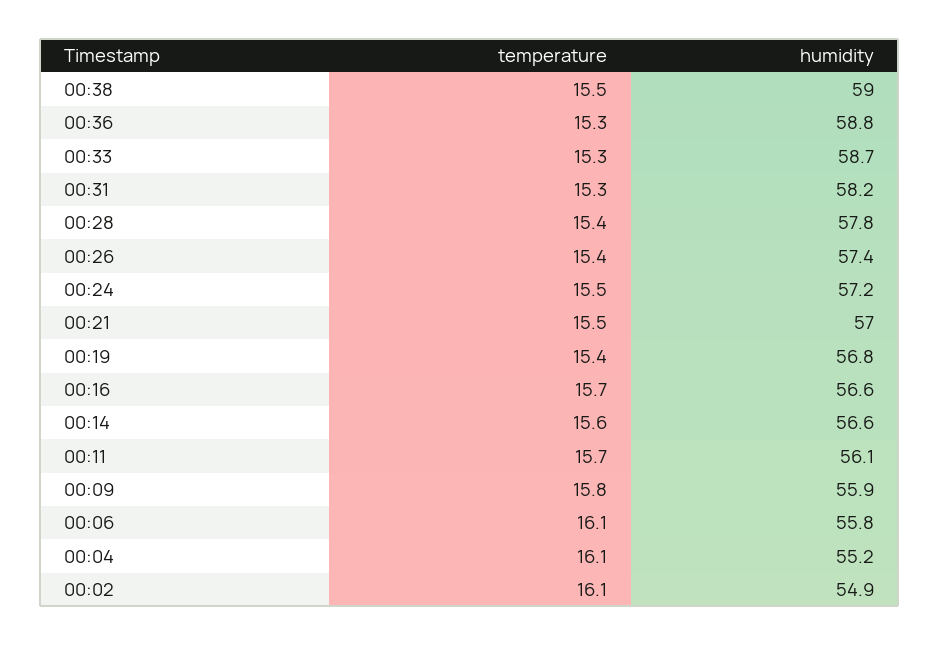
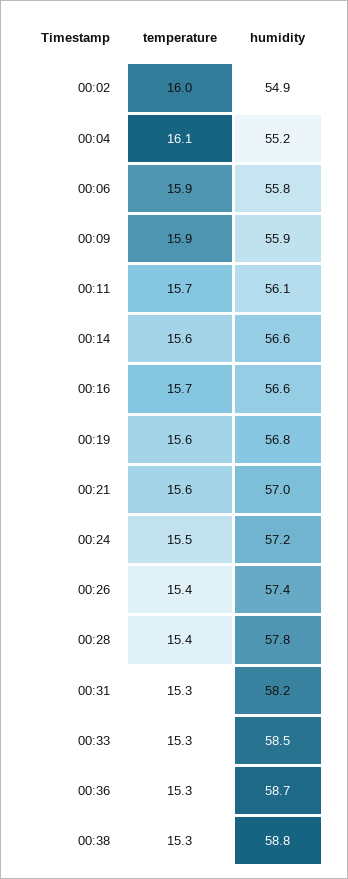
temperature, 00:38: 15.5 -> 15.3
humidity, 00:38: 59 -> 58.8
humidity, 00:36: 58.8 -> 58.7
humidity, 00:33: 58.7 -> 58.5
temperature, 00:21: 15.5 -> 15.6
temperature, 00:19: 15.4 -> 15.6
temperature, 00:09: 15.8 -> 15.9
temperature, 00:06: 16.1 -> 15.9
temperature, 00:02: 16.1 -> 16

